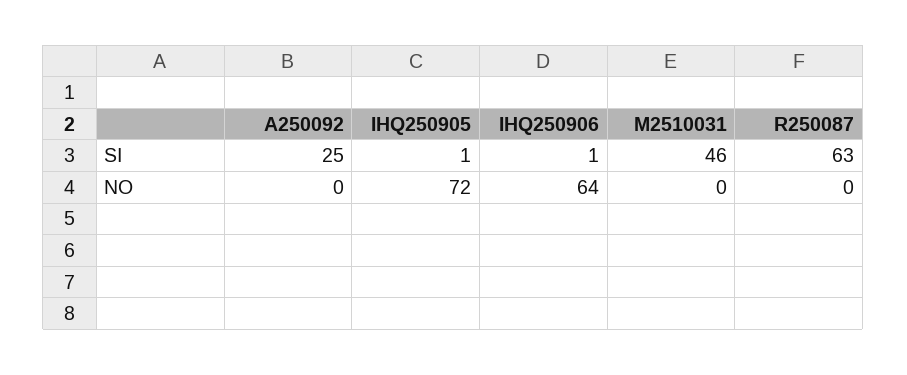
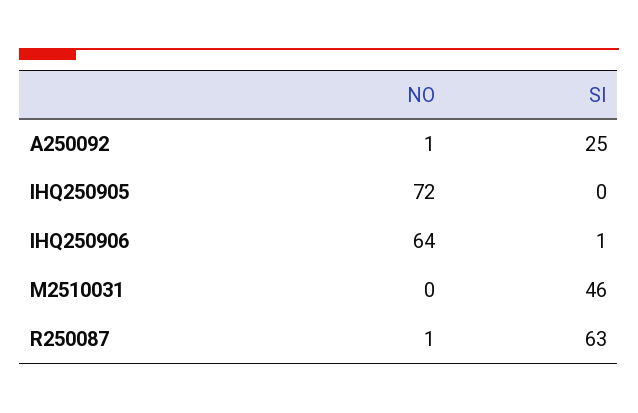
IHQ250905, SI: 1 -> 0
A250092, NO: 0 -> 1
R250087, NO: 0 -> 1

